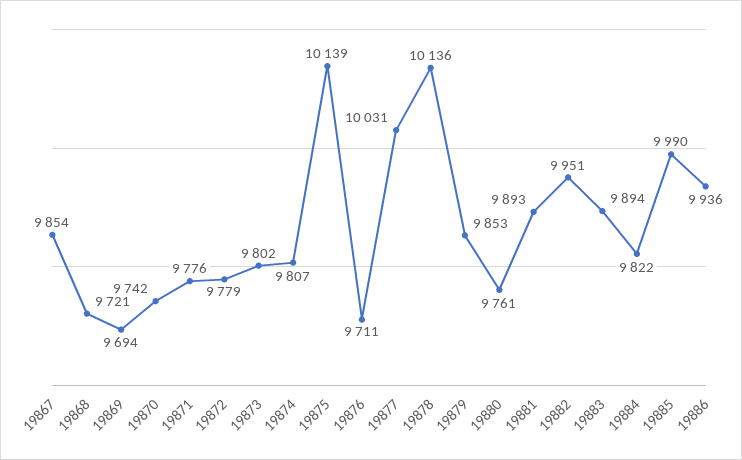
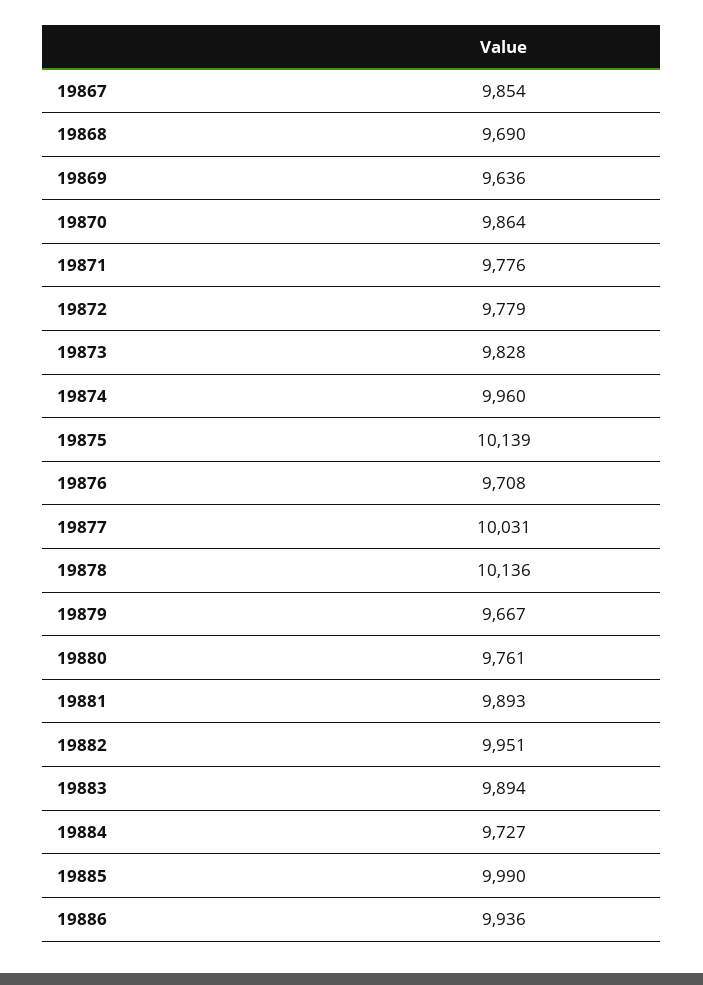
19868: 9721 -> 9690
19869: 9694 -> 9636
19870: 9742 -> 9864
19873: 9802 -> 9828
19874: 9807 -> 9960
19876: 9711 -> 9708
19879: 9853 -> 9667
19884: 9822 -> 9727

